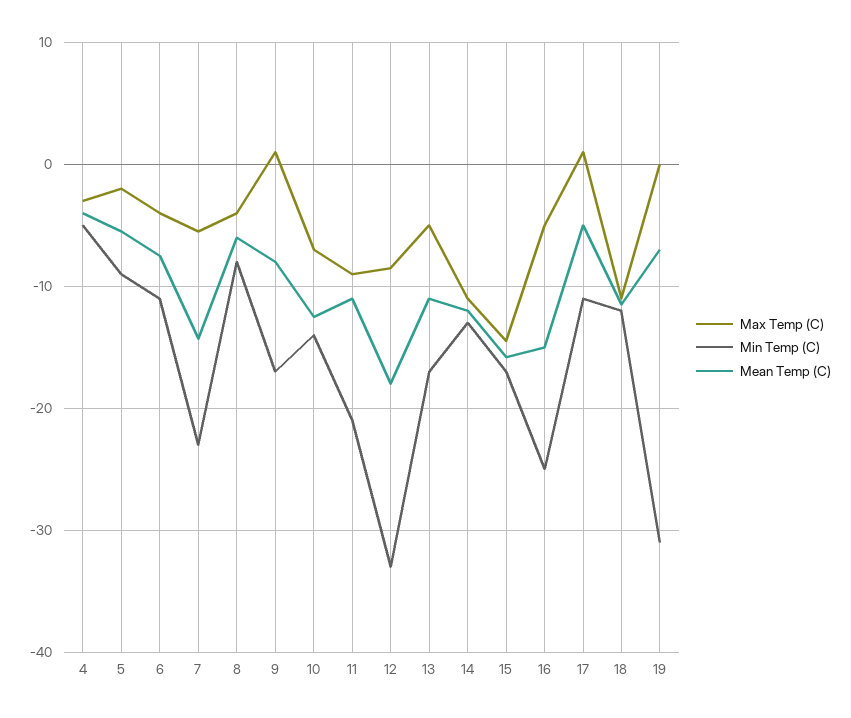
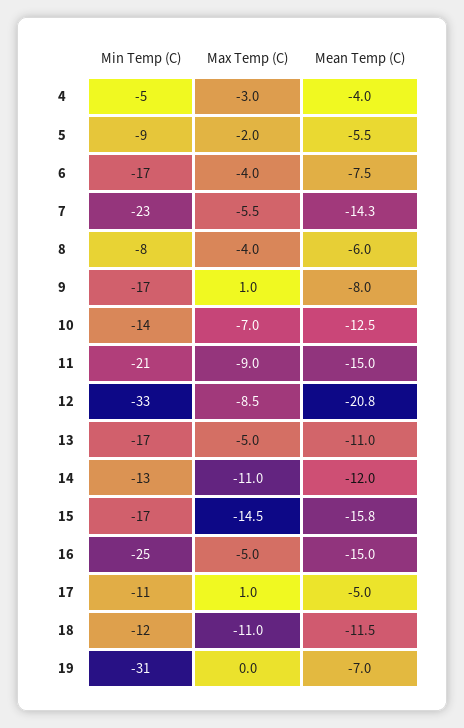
Min Temp (C), 6: -11 -> -17
Mean Temp (C), 11: -11 -> -15
Mean Temp (C), 12: -18 -> -20.8

